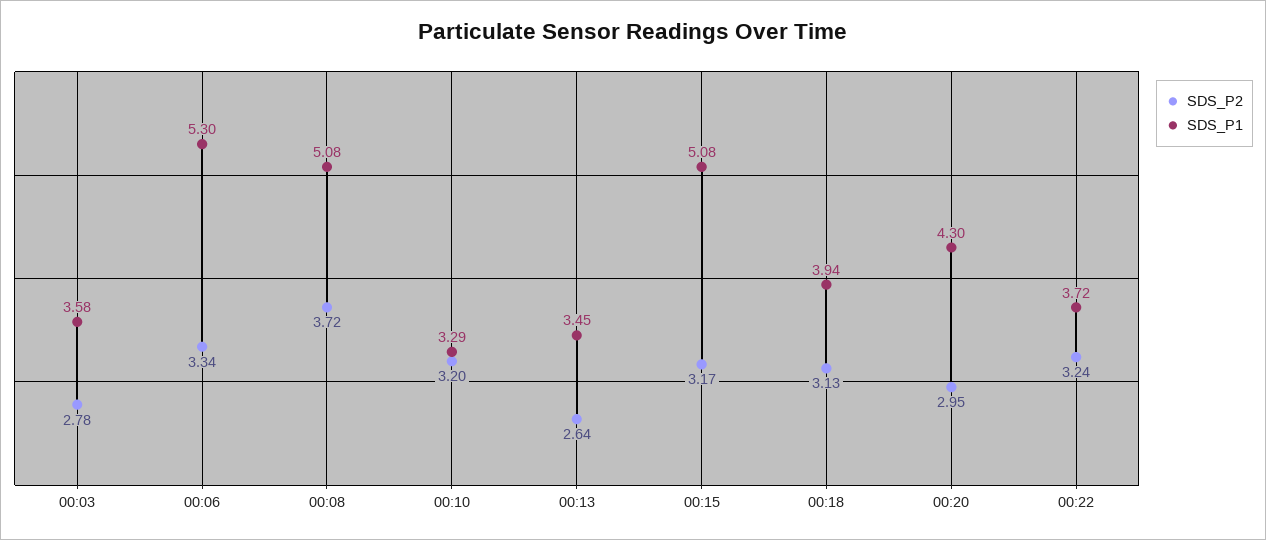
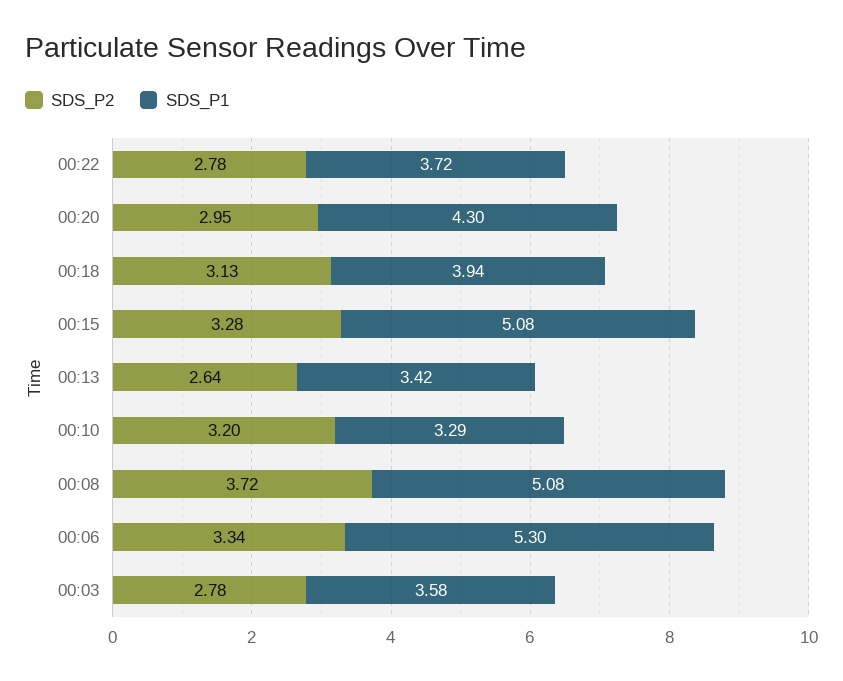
SDS_P1, 00:13: 3.45 -> 3.42
SDS_P2, 00:15: 3.17 -> 3.28
SDS_P2, 00:22: 3.24 -> 2.78

